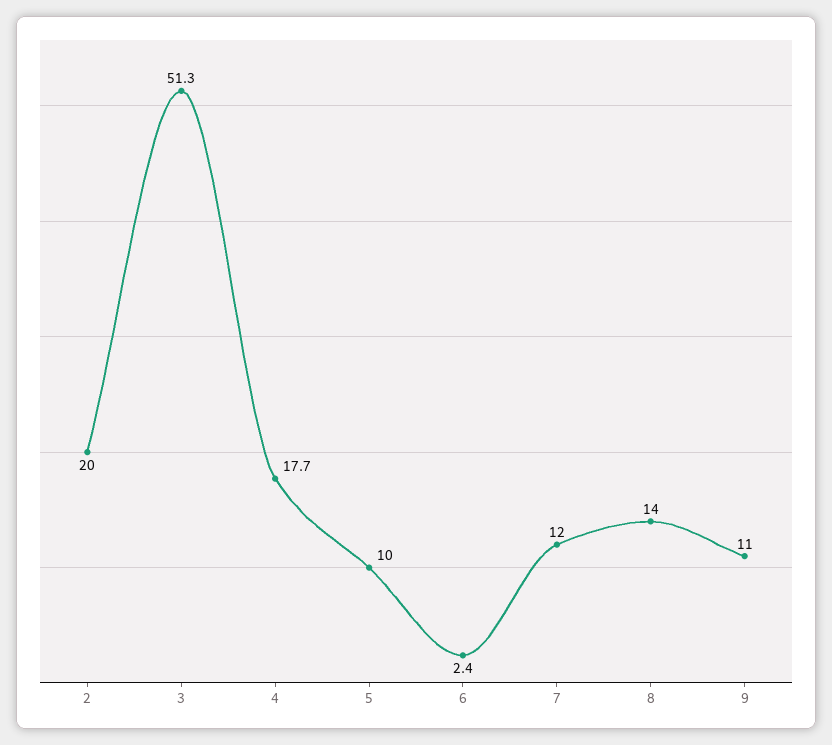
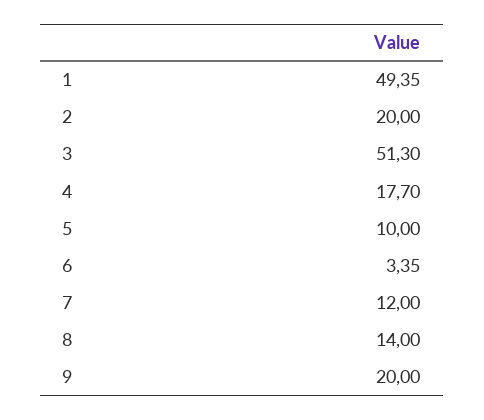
6: 2.4 -> 3.35
9: 11 -> 20
1: none -> 49.35

